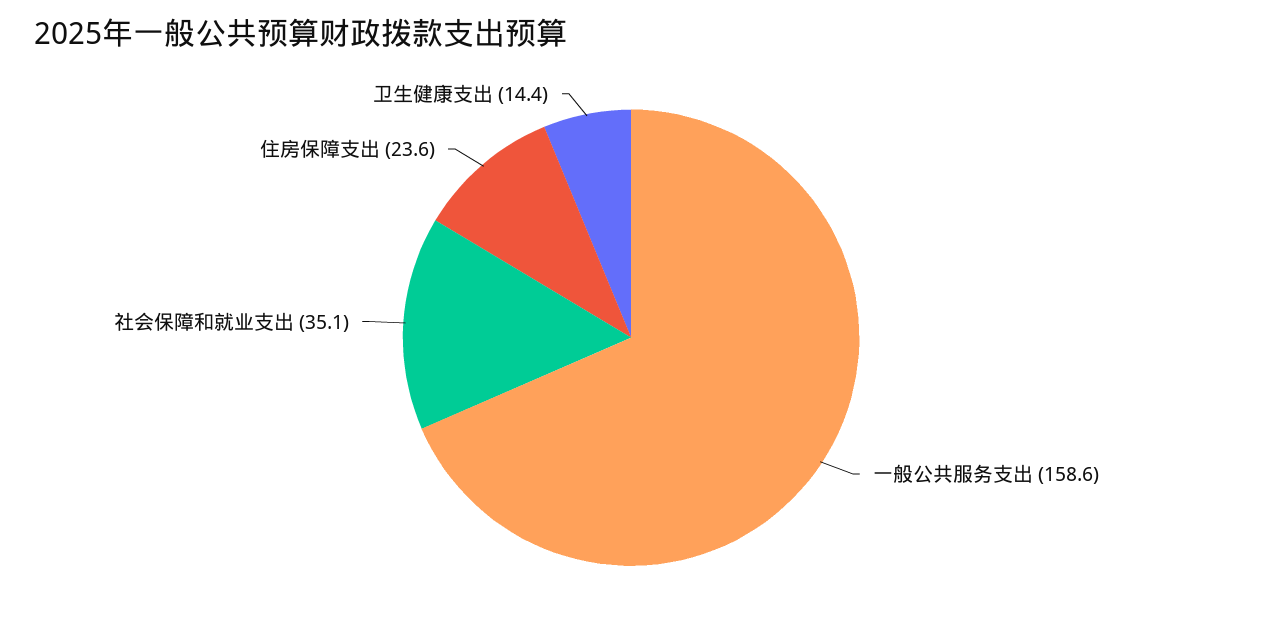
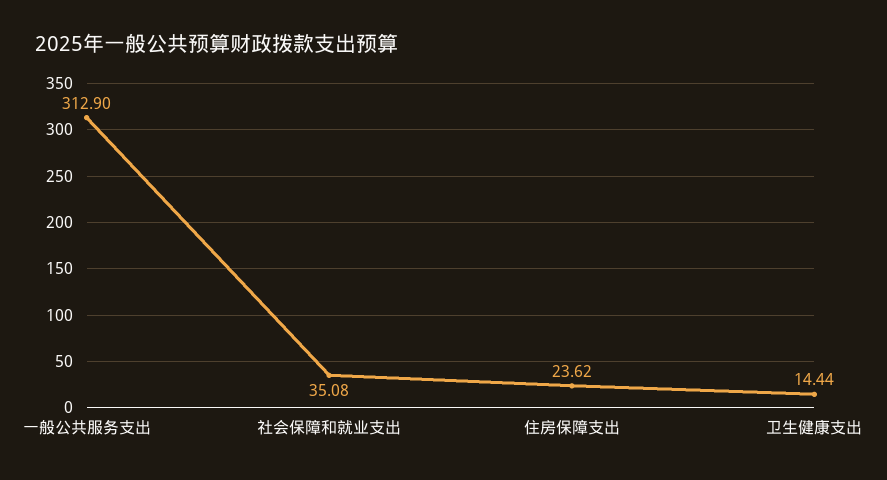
一般公共服务支出: 158.6 -> 312.9

